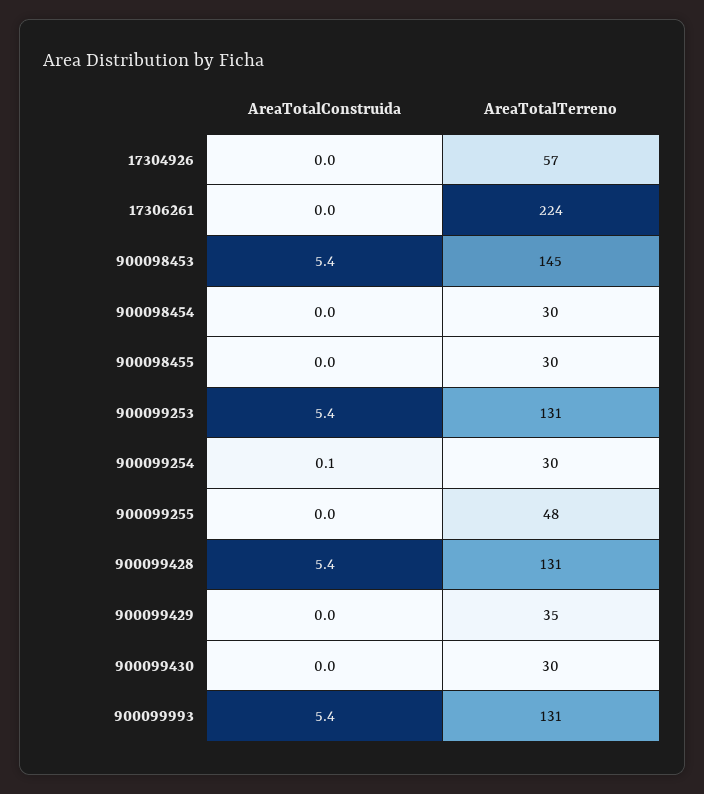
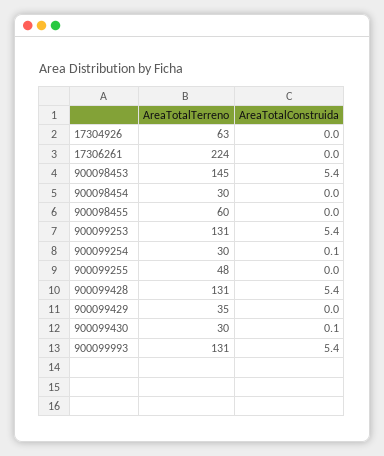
AreaTotalTerreno, 17304926: 57 -> 63
AreaTotalTerreno, 900098455: 30 -> 60
AreaTotalConstruida, 900099430: 0 -> 0.1

